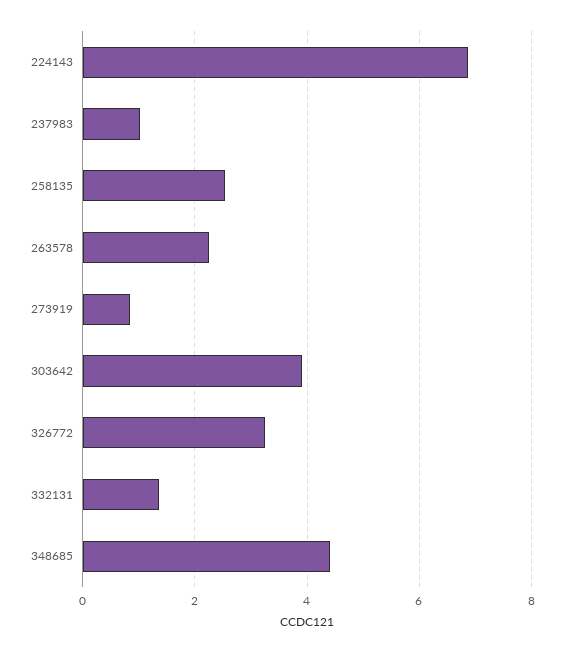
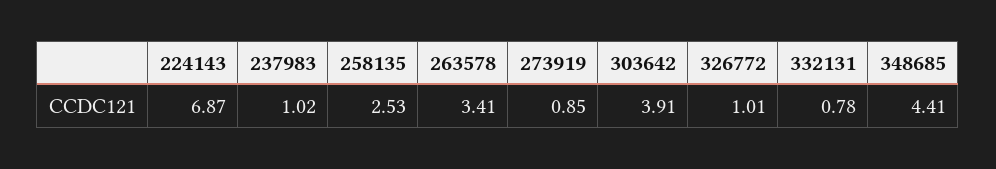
263578: 2.2 -> 3.41
326772: 3.2 -> 1.01
332131: 1.4 -> 0.78

